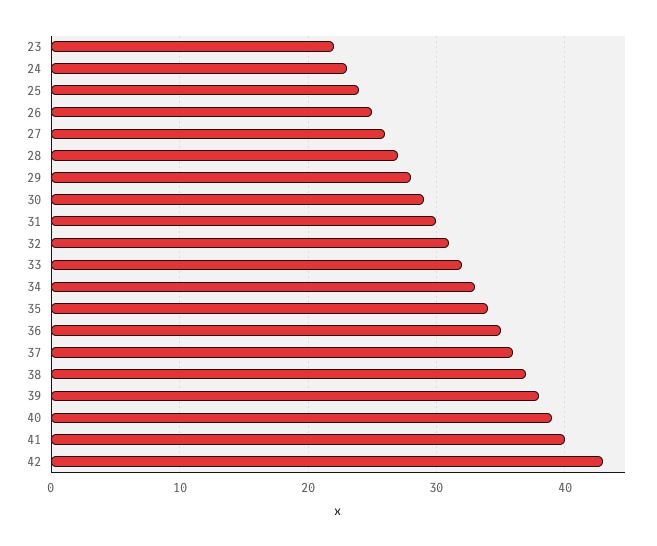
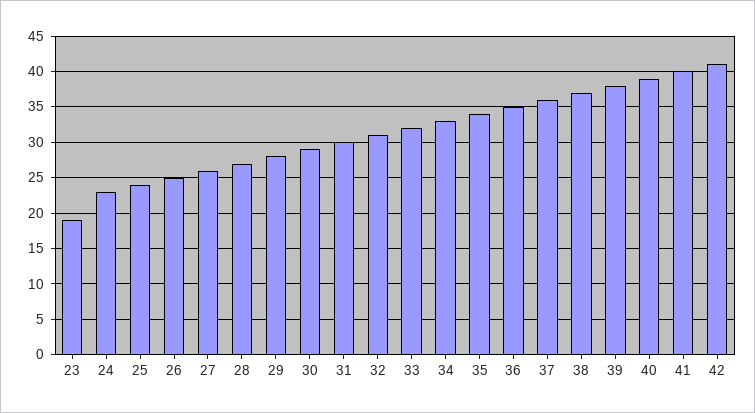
23: 22 -> 19
42: 43 -> 41

